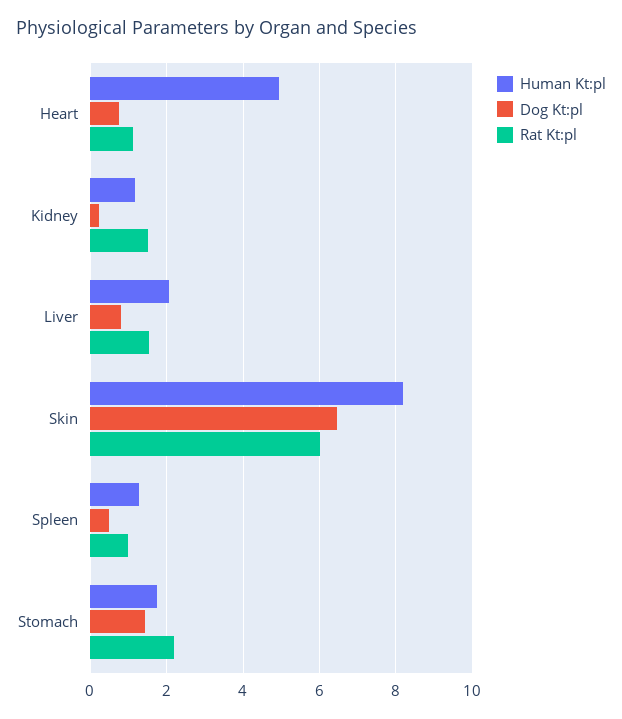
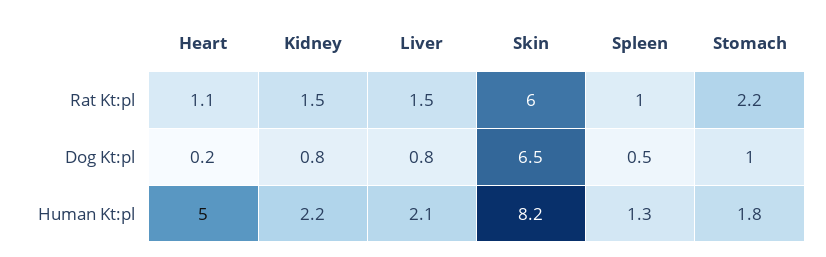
Dog Kt:pl, Heart: 0.8 -> 0.2
Human Kt:pl, Kidney: 1.2 -> 2.2
Dog Kt:pl, Kidney: 0.2 -> 0.8
Dog Kt:pl, Stomach: 1.4 -> 1

